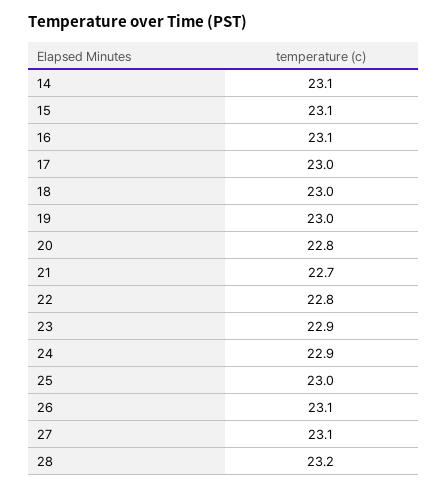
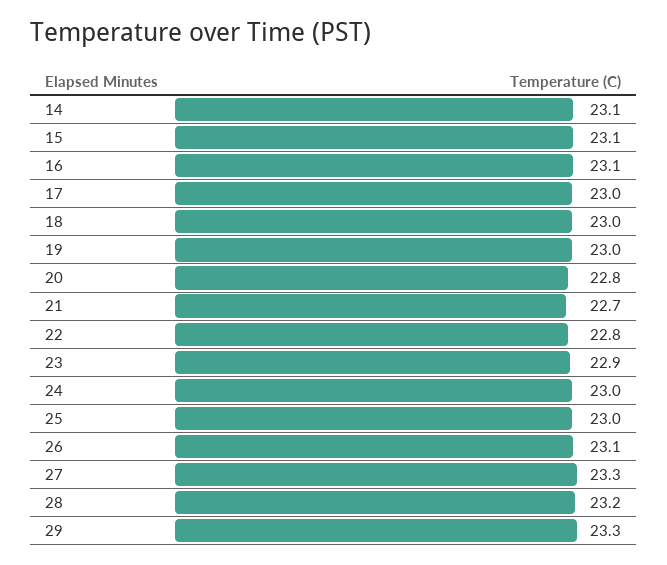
24: 22.9 -> 23
27: 23.1 -> 23.3
29: none -> 23.3

